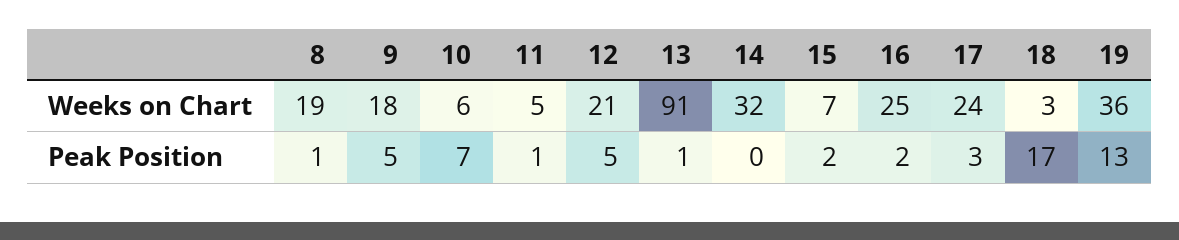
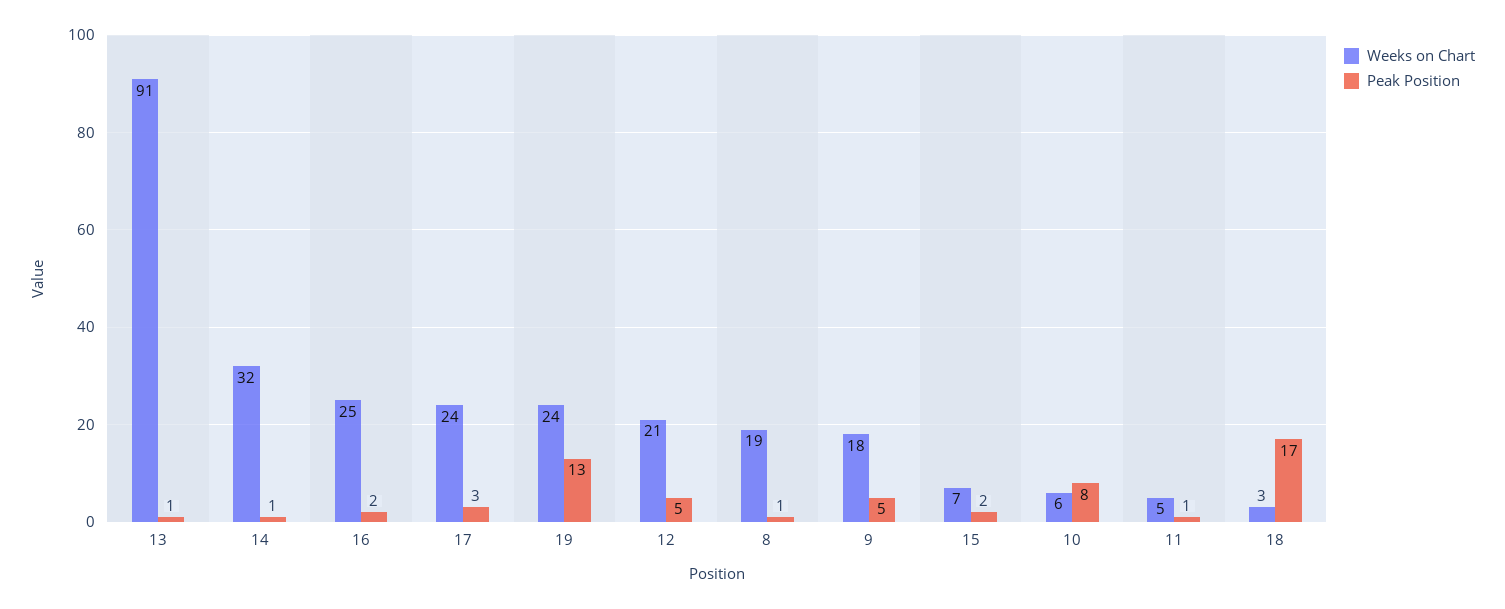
Weeks on Chart, 19: 36 -> 24
Peak Position, 10: 7 -> 8
Peak Position, 14: 0 -> 1

